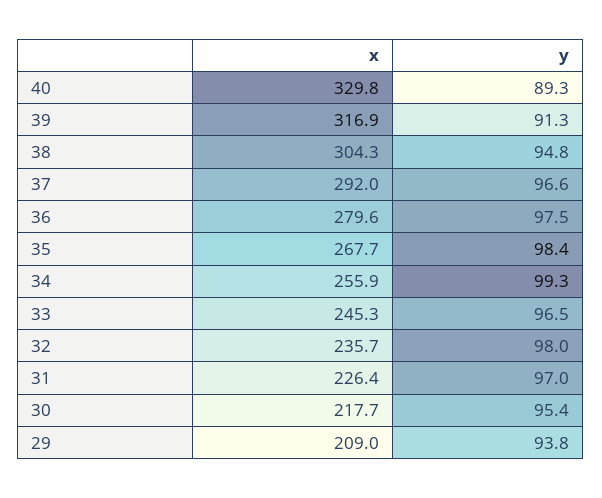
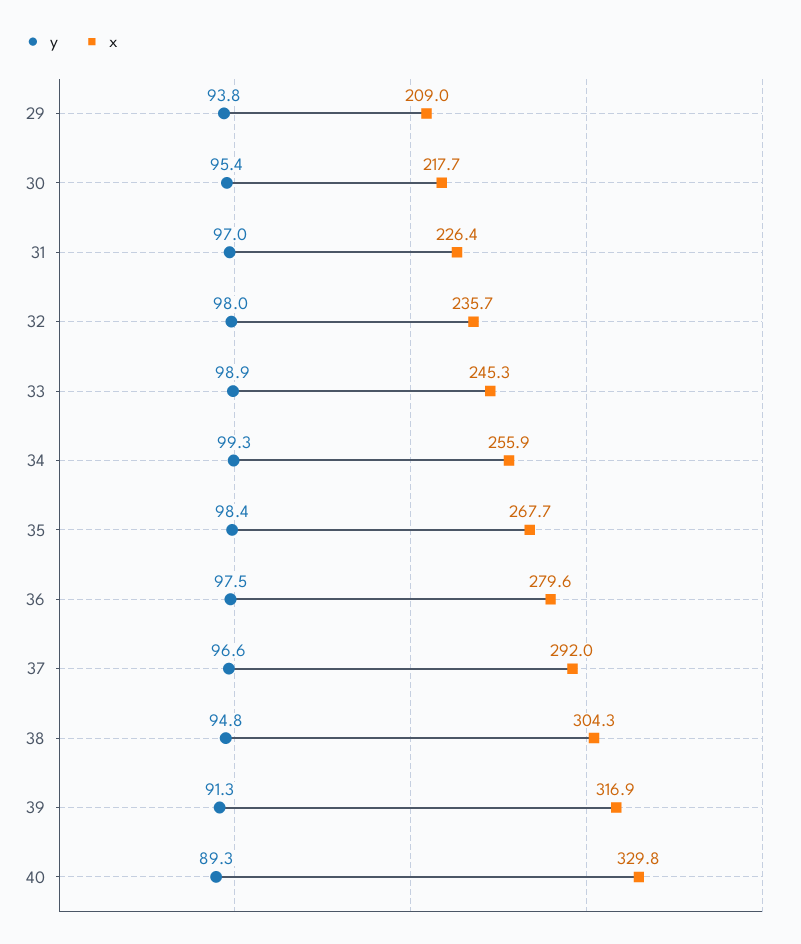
y, 33: 96.5 -> 98.9

